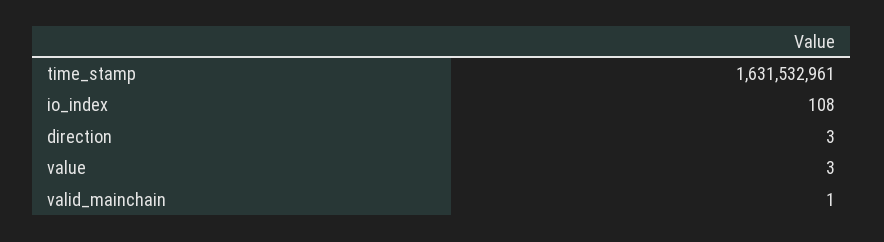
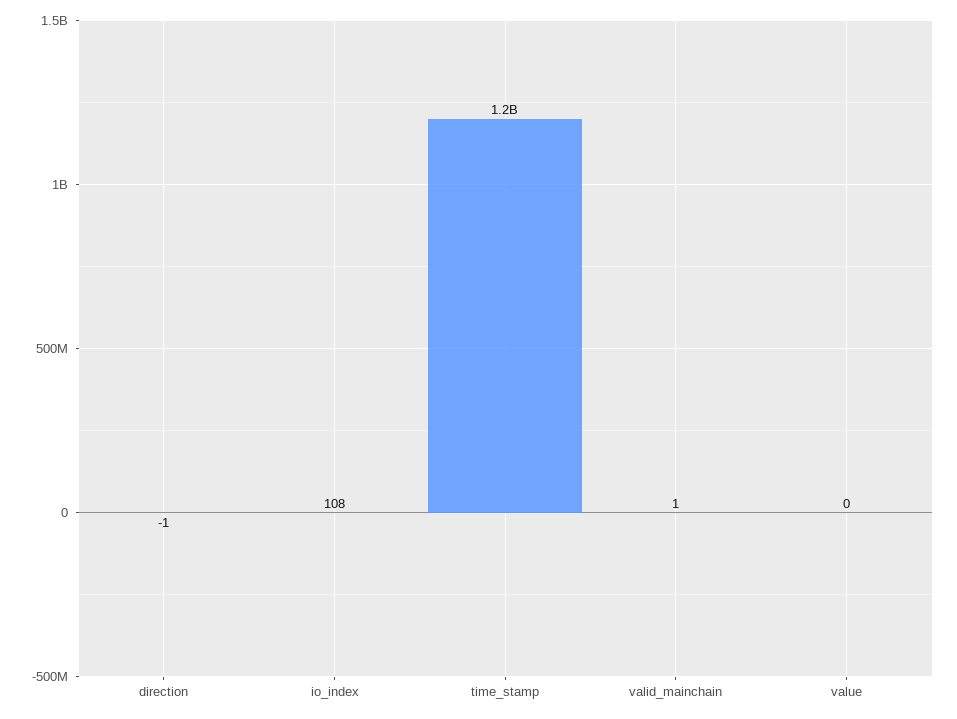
time_stamp: 1631532961 -> 1200000000
direction: 3 -> -1
value: 3 -> 0

